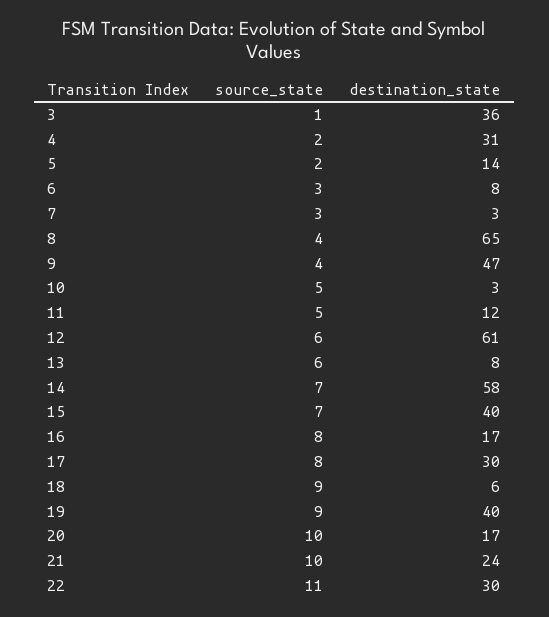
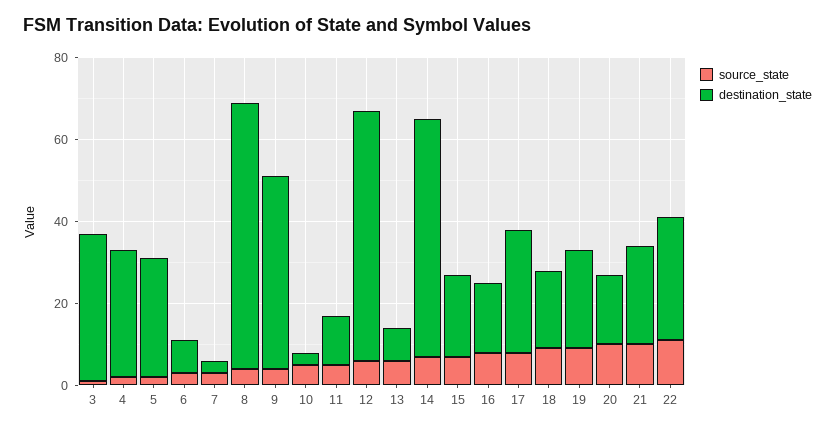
destination_state, 5: 14 -> 30
destination_state, 15: 40 -> 20
destination_state, 18: 6 -> 20
destination_state, 19: 40 -> 25

